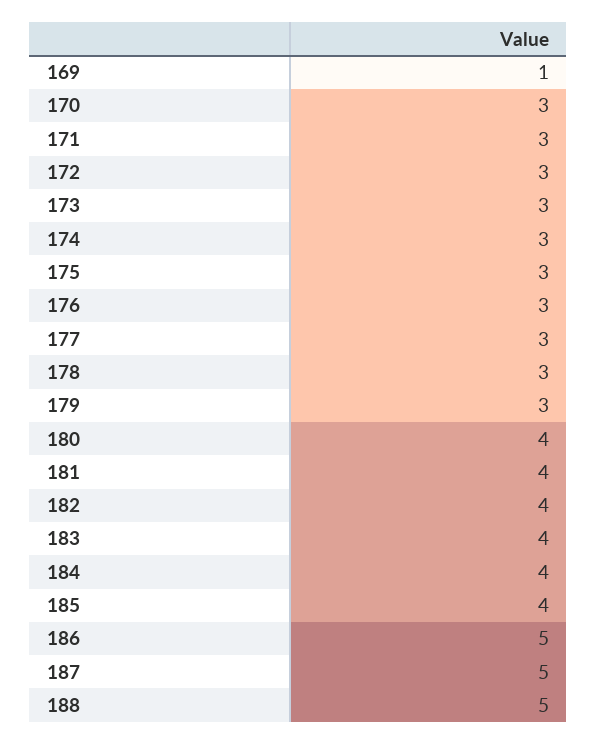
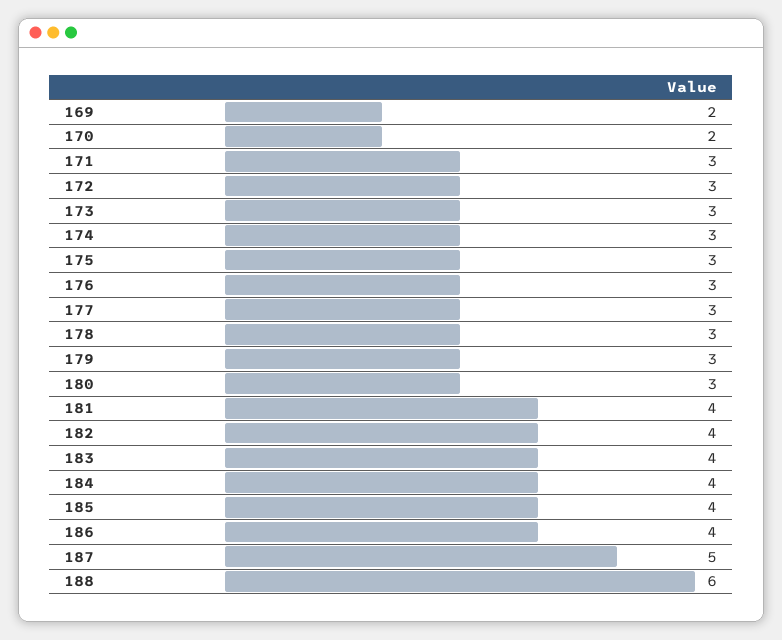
169: 1 -> 2
170: 3 -> 2
180: 4 -> 3
186: 5 -> 4
188: 5 -> 6

